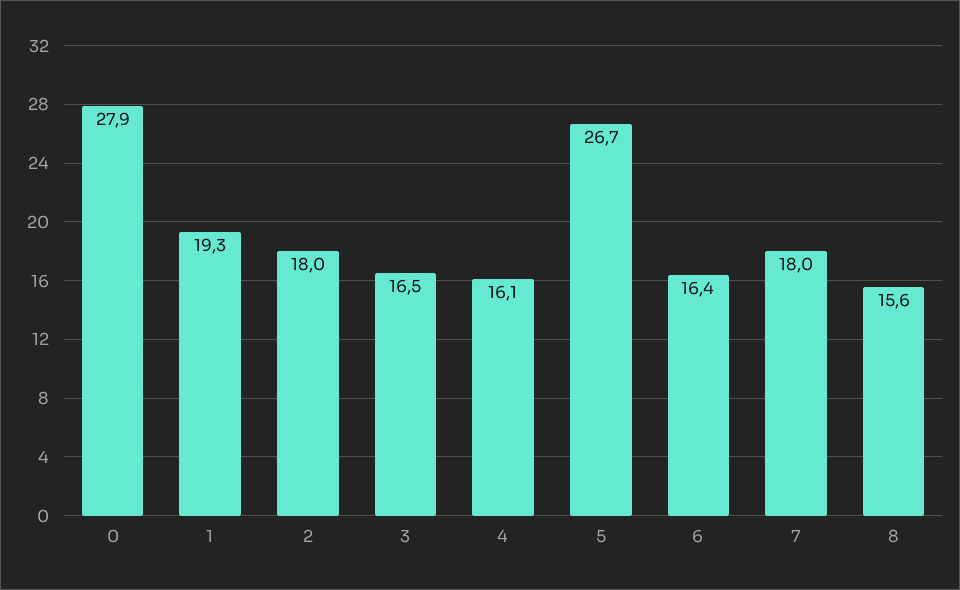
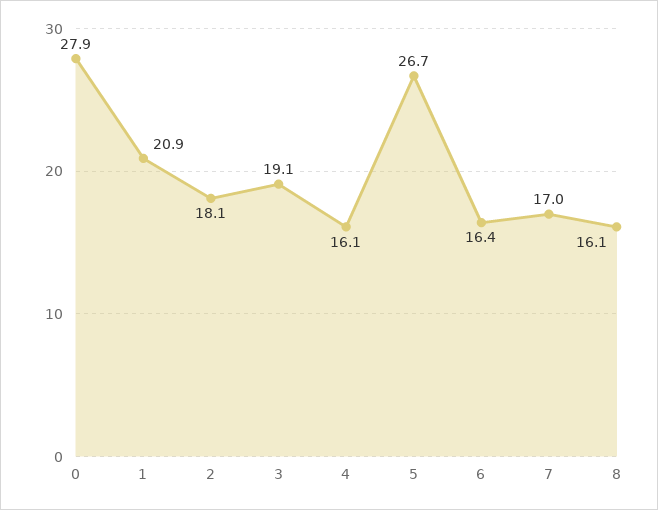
1: 19.3 -> 20.9
2: 18 -> 18.1
3: 16.5 -> 19.1
7: 18 -> 17
8: 15.6 -> 16.1

